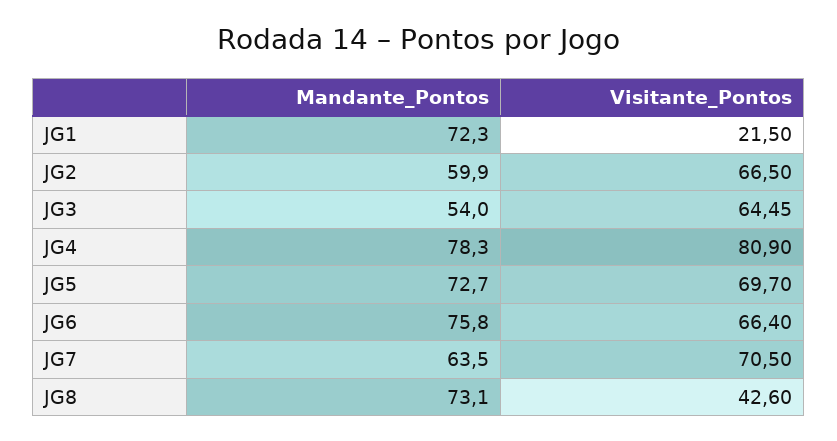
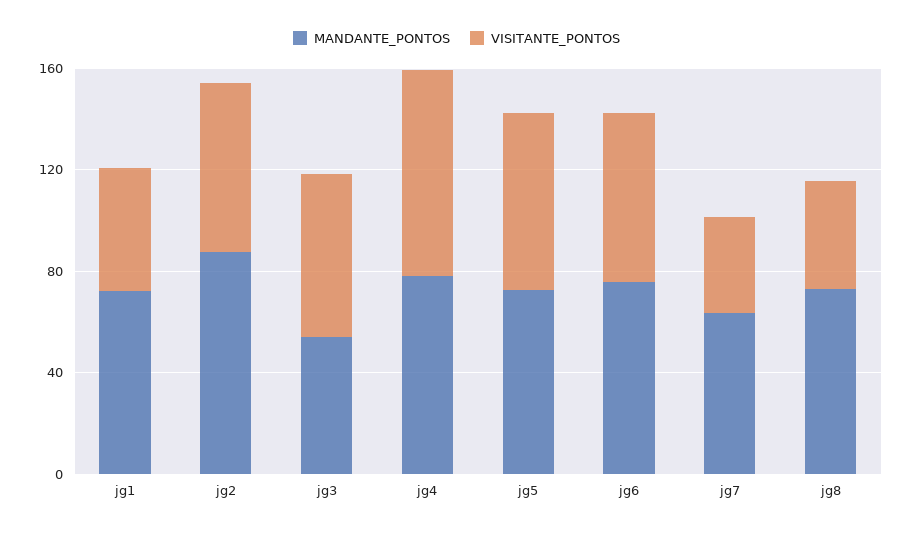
Visitante_Pontos, JG1: 21.5 -> 50
Mandante_Pontos, JG2: 59.9 -> 90
Visitante_Pontos, JG7: 70.5 -> 40

